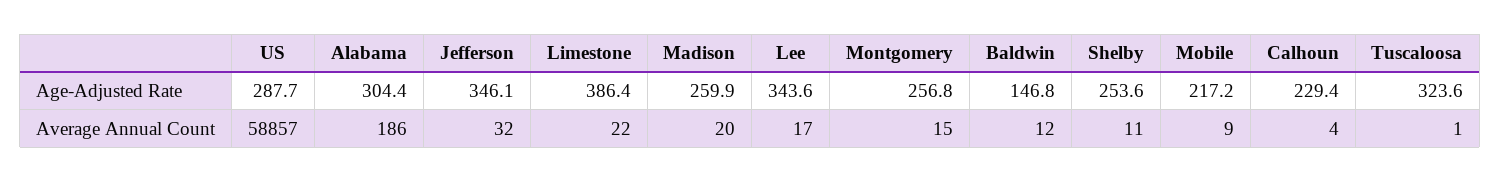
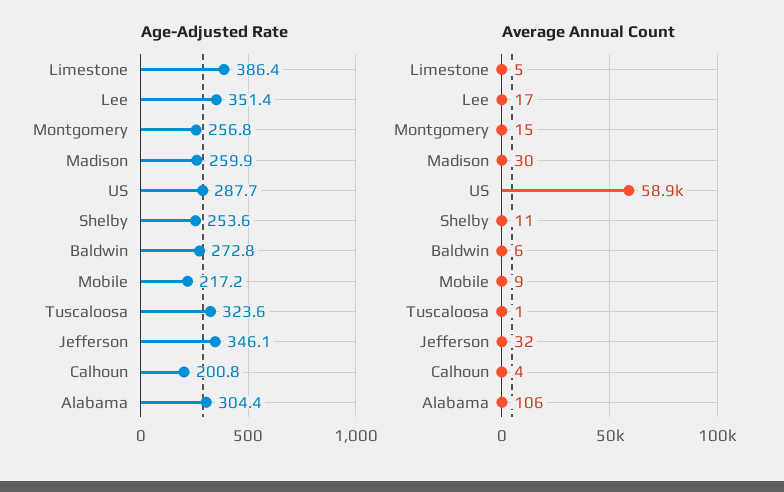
Age-Adjusted Rate, Lee: 343.6 -> 351.4
Age-Adjusted Rate, Baldwin: 146.8 -> 272.8
Age-Adjusted Rate, Calhoun: 229.4 -> 200.8
Average Annual Count, Alabama: 186 -> 106
Average Annual Count, Limestone: 22 -> 5
Average Annual Count, Madison: 20 -> 30
Average Annual Count, Baldwin: 12 -> 6

